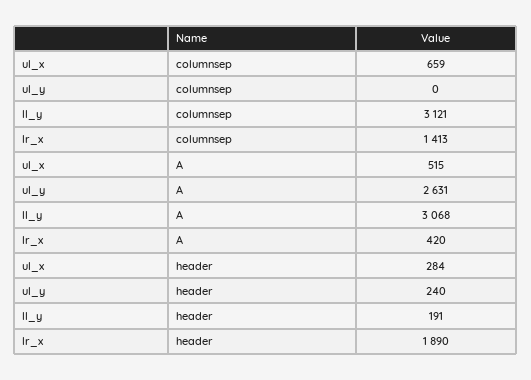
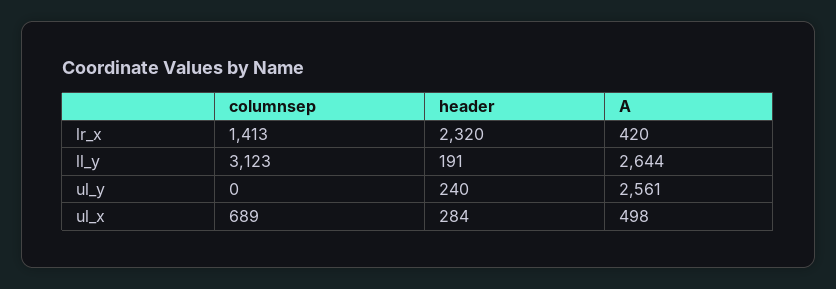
ul_x, columnsep: 659 -> 689
ll_y, columnsep: 3121 -> 3123
ul_x, A: 515 -> 498
ul_y, A: 2631 -> 2561
ll_y, A: 3068 -> 2644
lr_x, header: 1890 -> 2320

